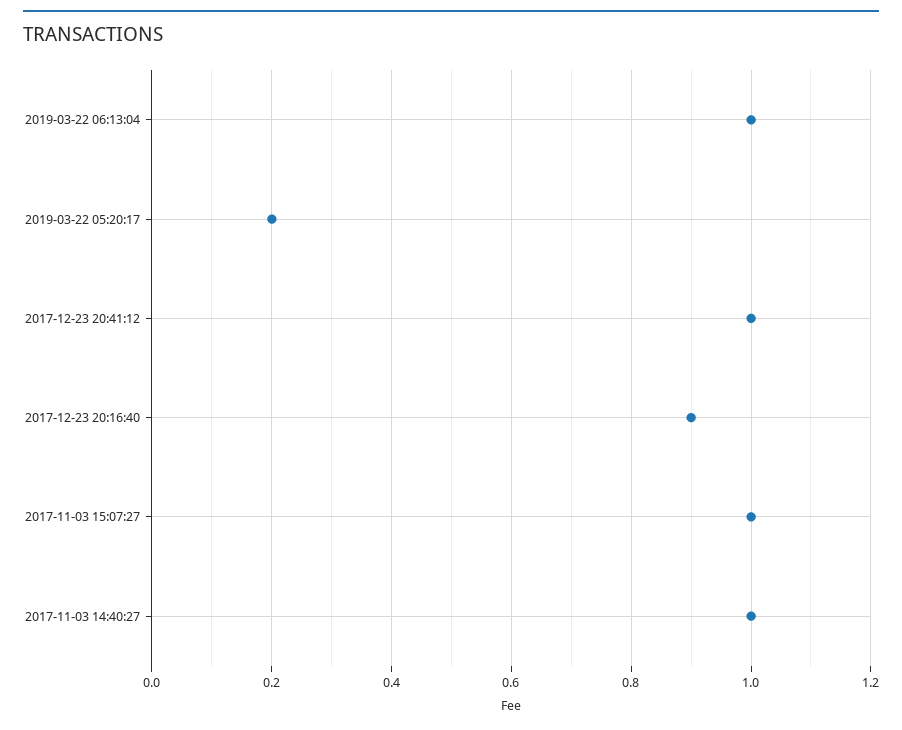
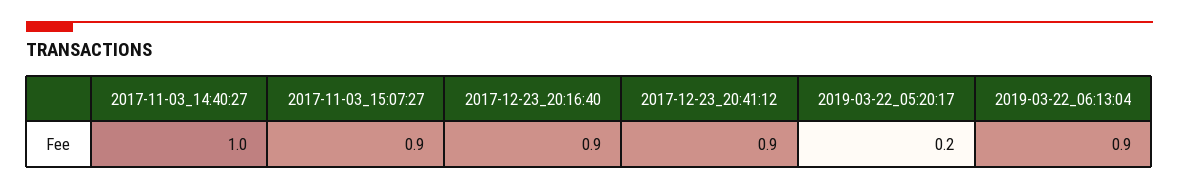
2019-03-22 06:13:04: 1 -> 0.9
2017-12-23 20:41:12: 1 -> 0.9
2017-11-03 15:07:27: 1 -> 0.9

